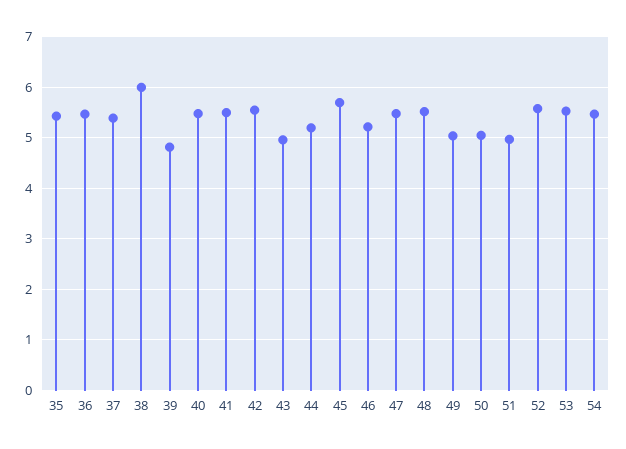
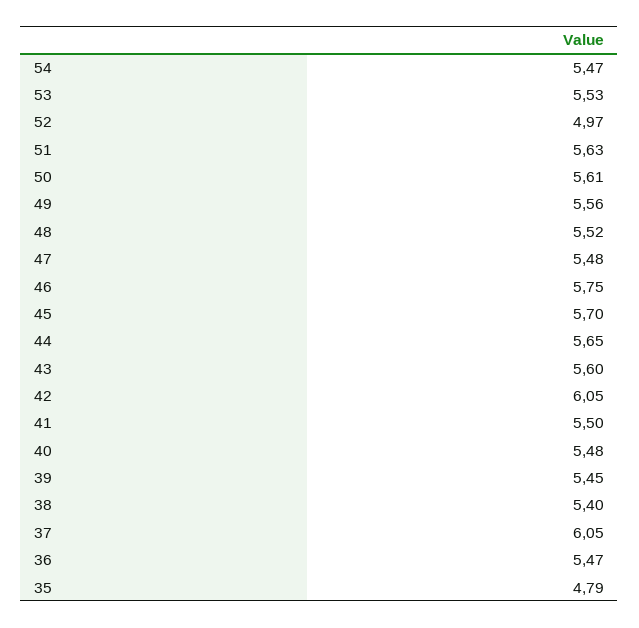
35: 5.4 -> 4.79
37: 5.4 -> 6.05
38: 6 -> 5.4
39: 4.8 -> 5.45
42: 5.6 -> 6.05
43: 5 -> 5.6
44: 5.2 -> 5.65
46: 5.2 -> 5.75
49: 5 -> 5.56
50: 5 -> 5.61
51: 5 -> 5.63
52: 5.6 -> 4.97

